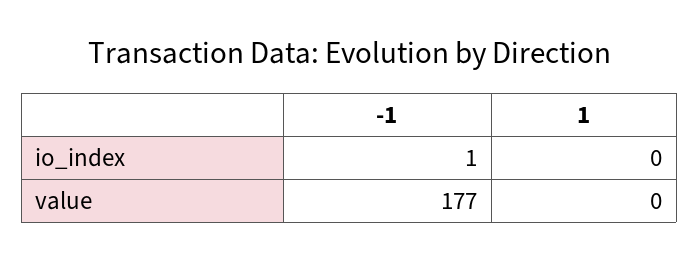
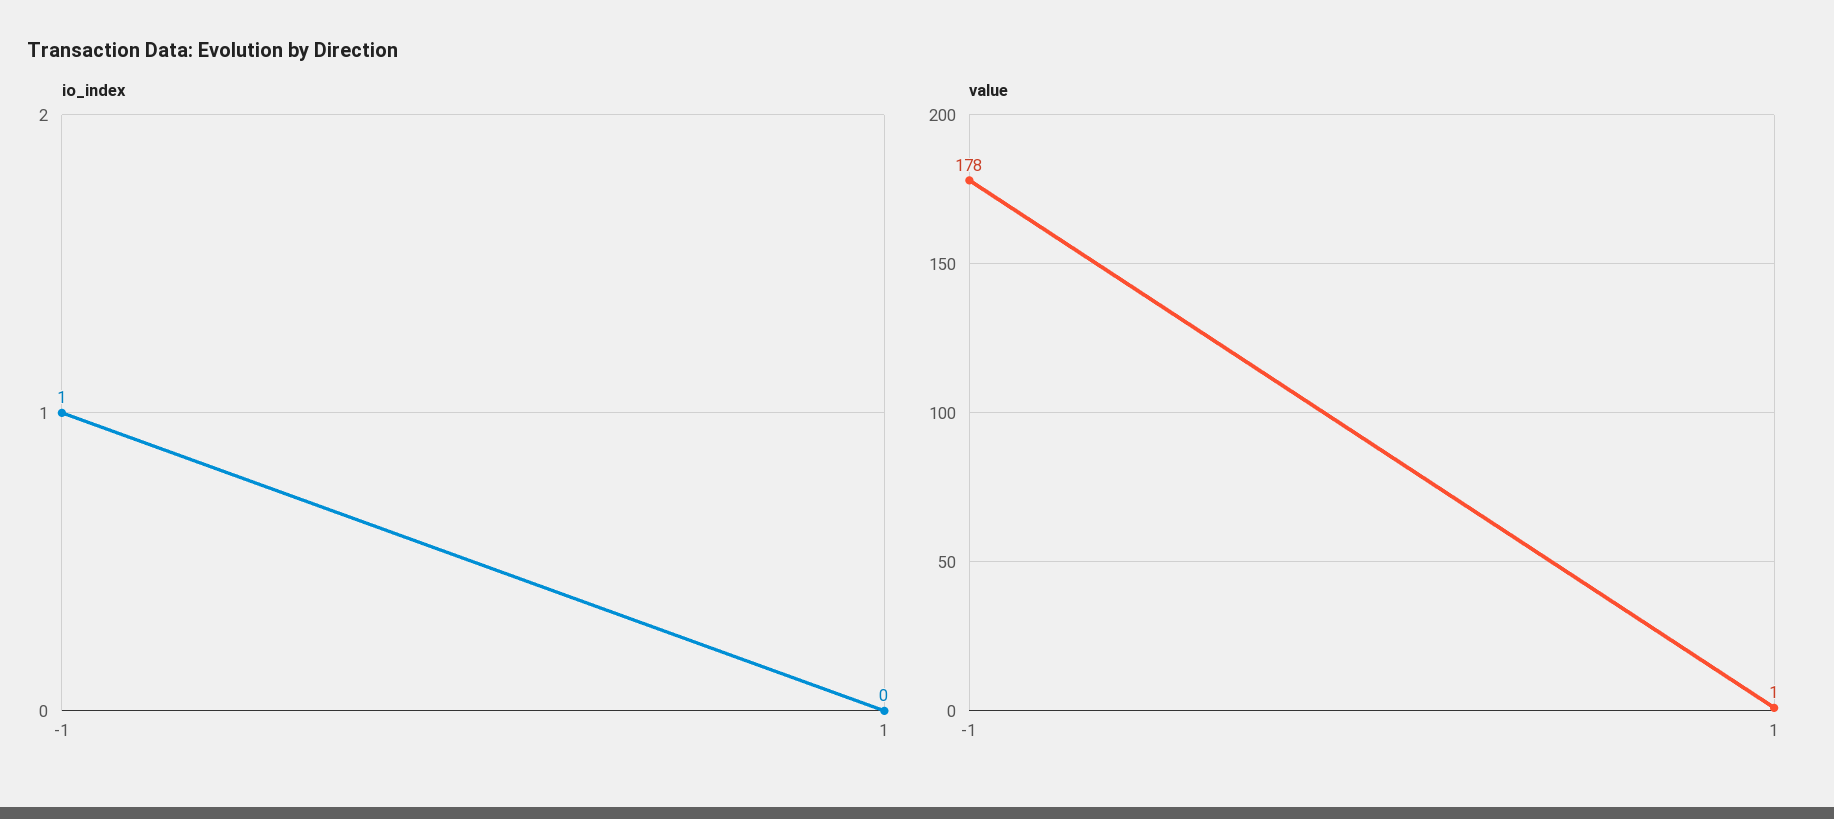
value, -1: 177 -> 178
value, 1: 0 -> 1

